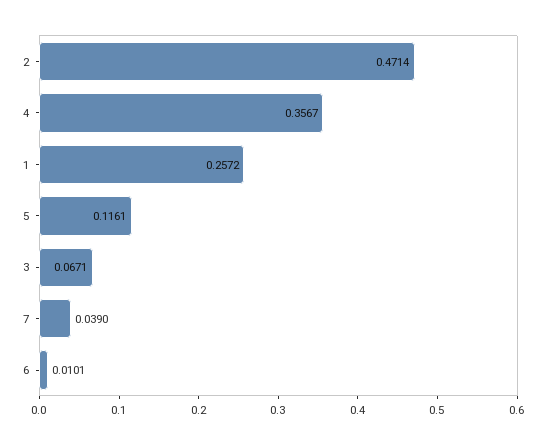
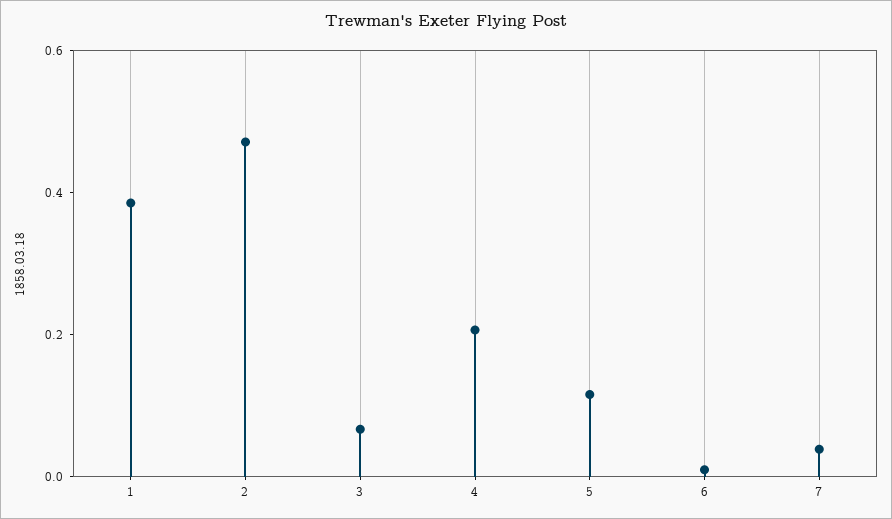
4: 0.3567 -> 0.2
1: 0.2572 -> 0.4

